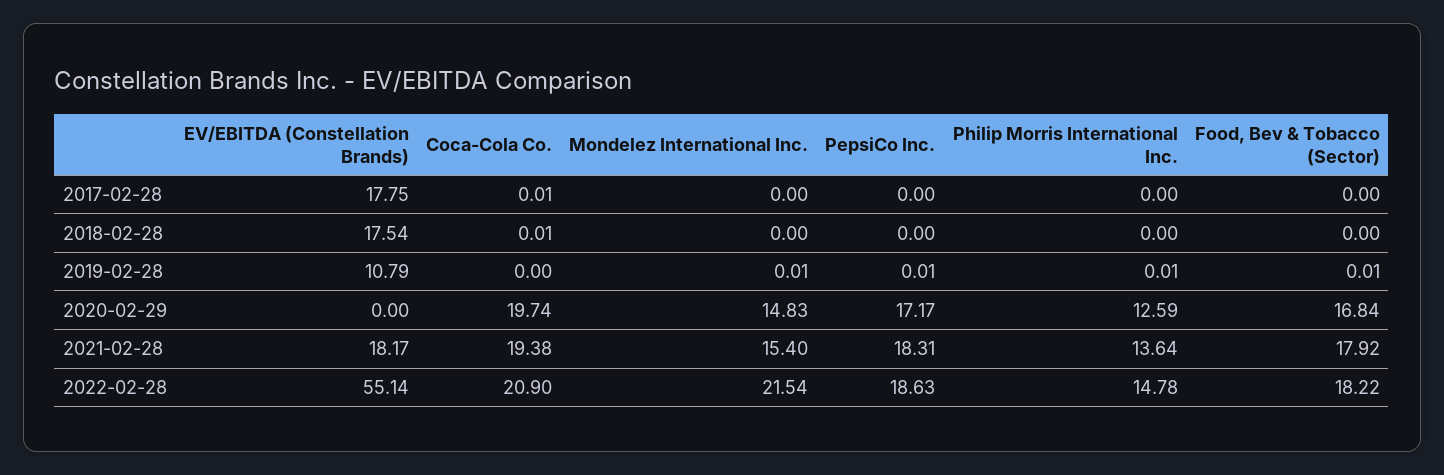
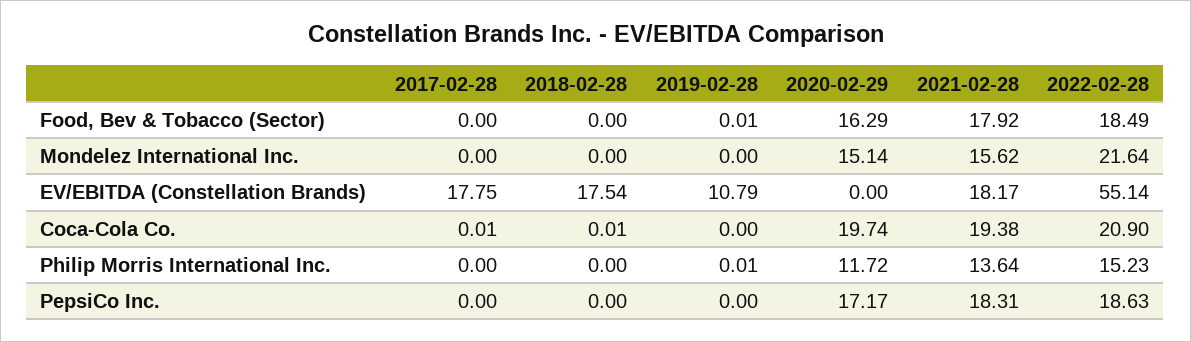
Mondelez International Inc., 2019-02-28: 0.01 -> 0
PepsiCo Inc., 2019-02-28: 0.01 -> 0
Mondelez International Inc., 2020-02-29: 14.83 -> 15.14
Philip Morris International Inc., 2020-02-29: 12.59 -> 11.72
Food, Bev & Tobacco (Sector), 2020-02-29: 16.84 -> 16.29
Mondelez International Inc., 2021-02-28: 15.4 -> 15.62
Mondelez International Inc., 2022-02-28: 21.54 -> 21.64
Philip Morris International Inc., 2022-02-28: 14.78 -> 15.23
Food, Bev & Tobacco (Sector), 2022-02-28: 18.22 -> 18.49

